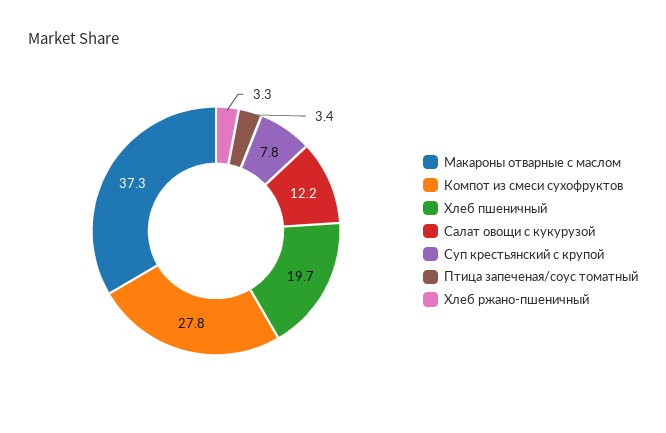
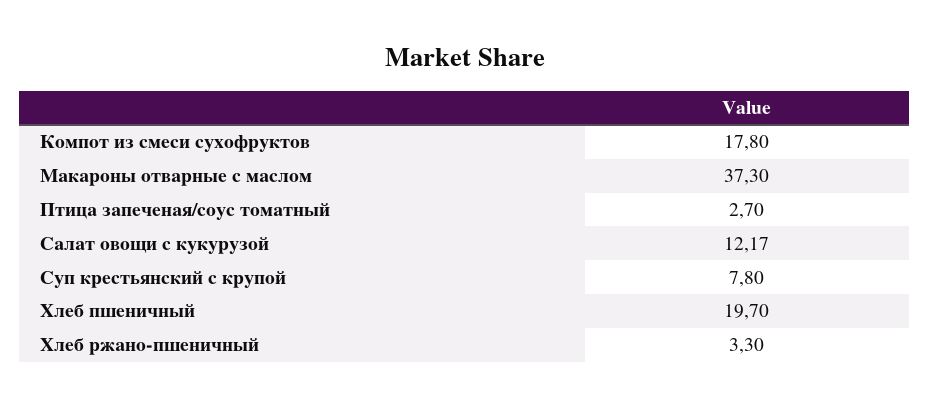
Компот из смеси сухофруктов: 27.8 -> 17.8
Птица запеченая/соус томатный: 3.4 -> 2.7

